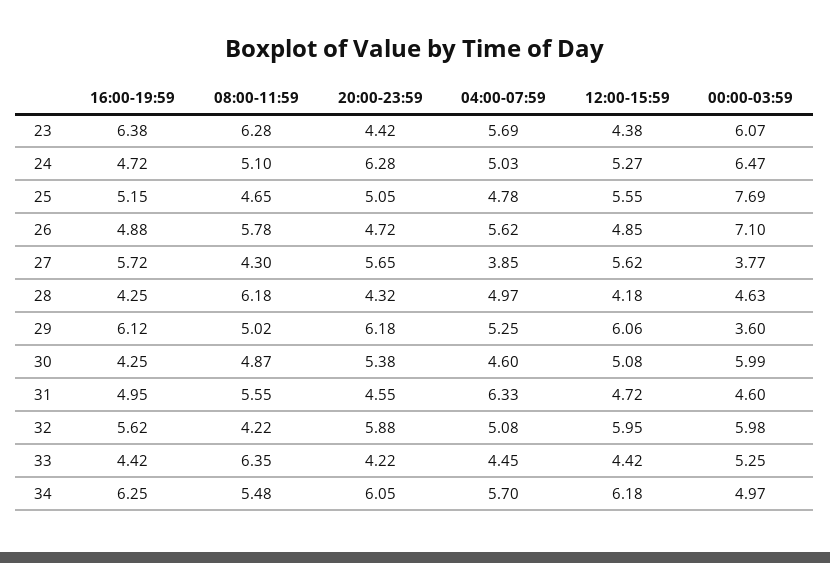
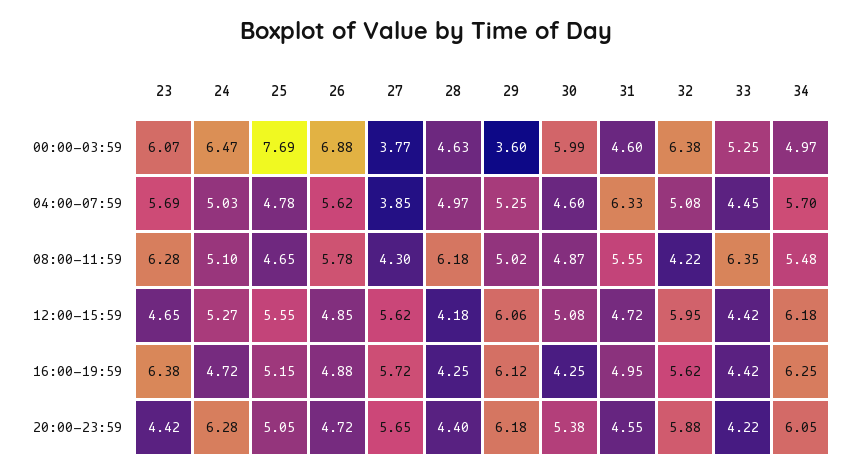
12:00-15:59, 23: 4.38 -> 4.65
00:00-03:59, 26: 7.1 -> 6.88
20:00-23:59, 28: 4.32 -> 4.4
00:00-03:59, 32: 5.98 -> 6.38

